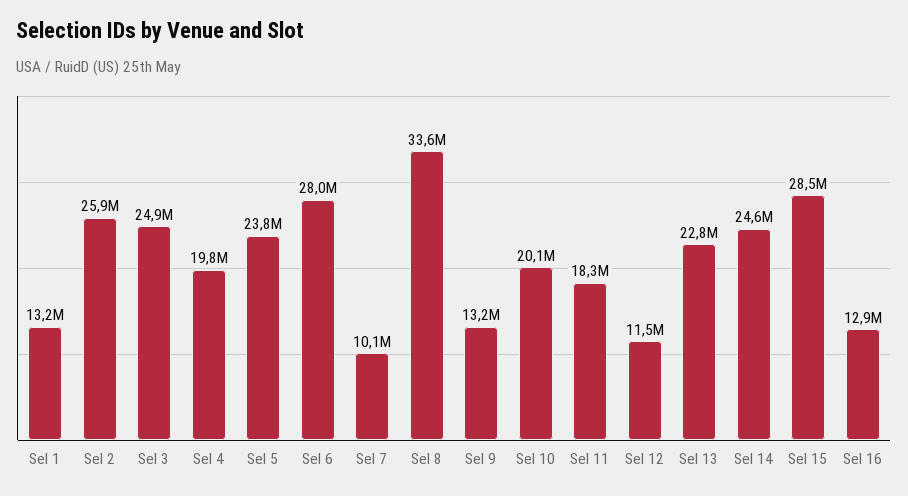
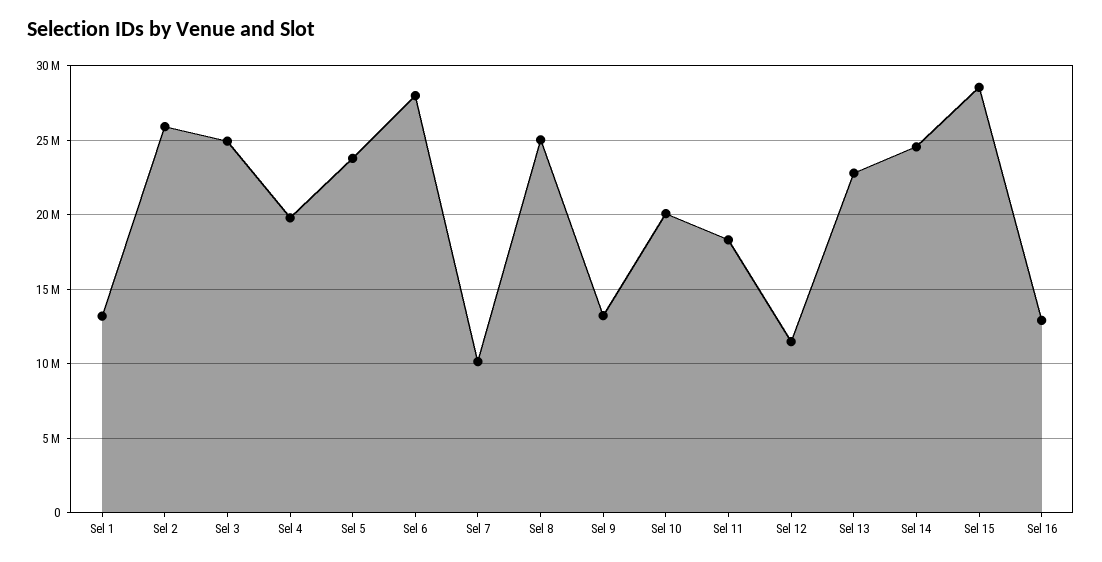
Sel 8: 33600000 -> 25000000

